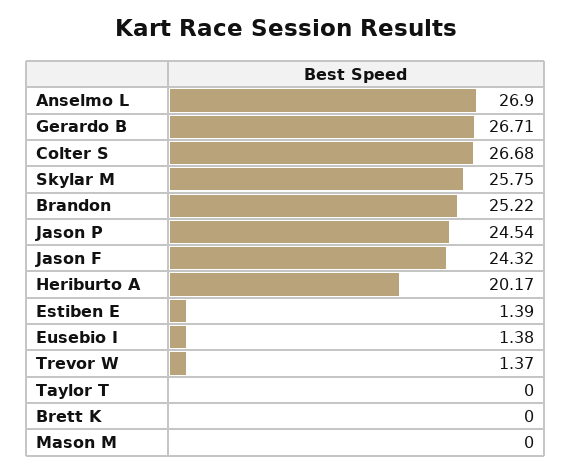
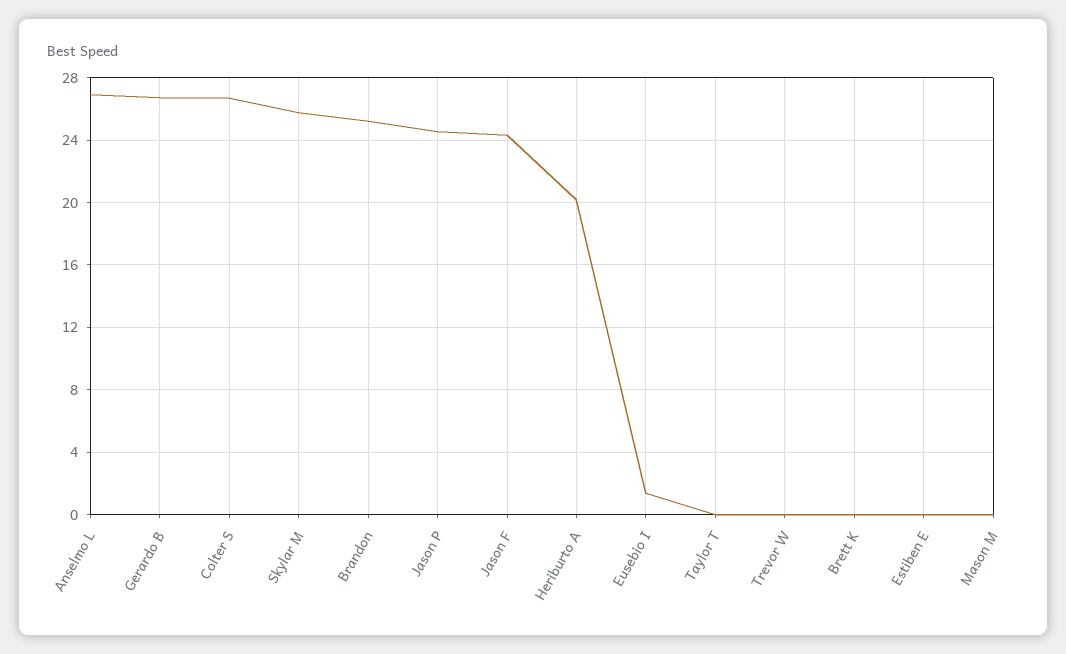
Estiben E: 1.39 -> 0
Trevor W: 1.37 -> 0

